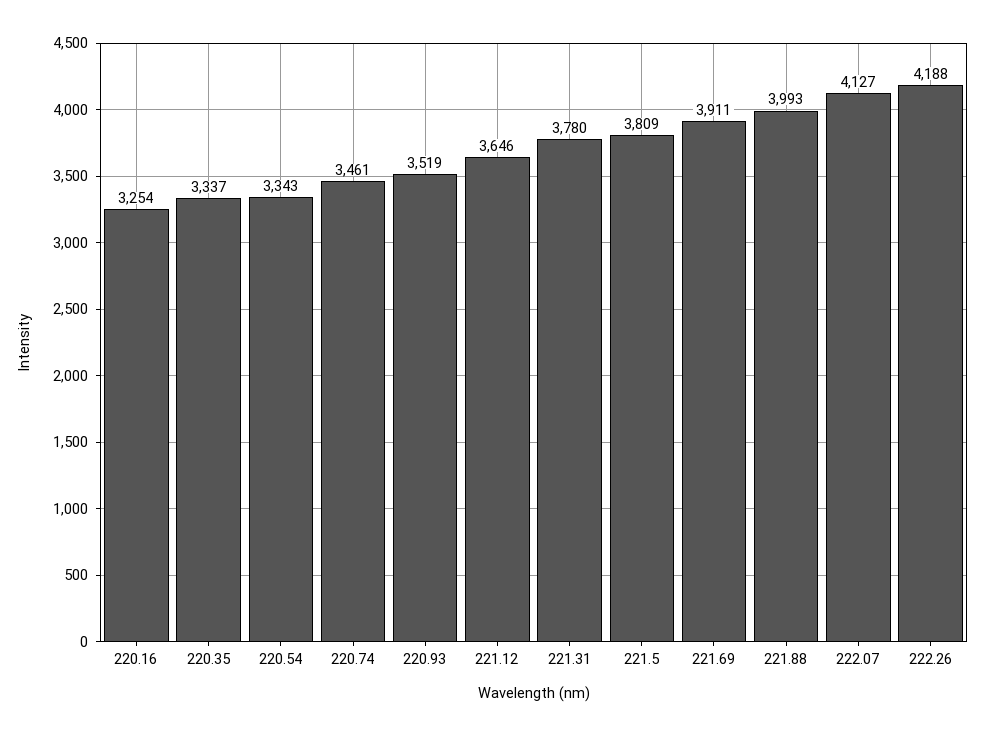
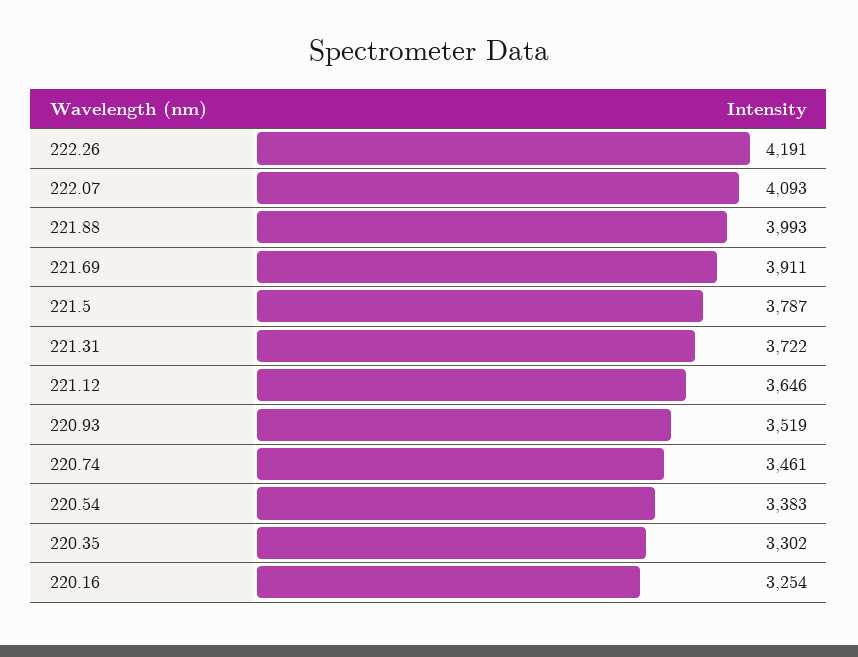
220.35: 3337 -> 3302
220.54: 3343 -> 3383
221.31: 3780 -> 3722
221.5: 3809 -> 3787
222.07: 4127 -> 4093
222.26: 4188 -> 4191

